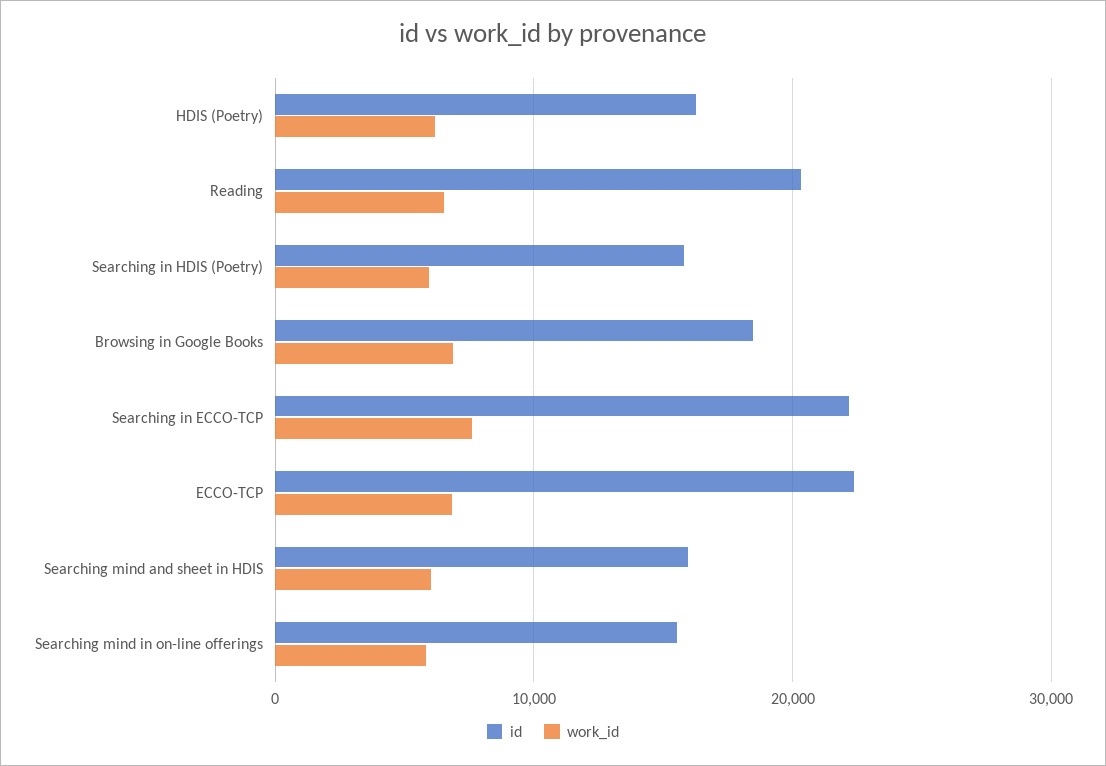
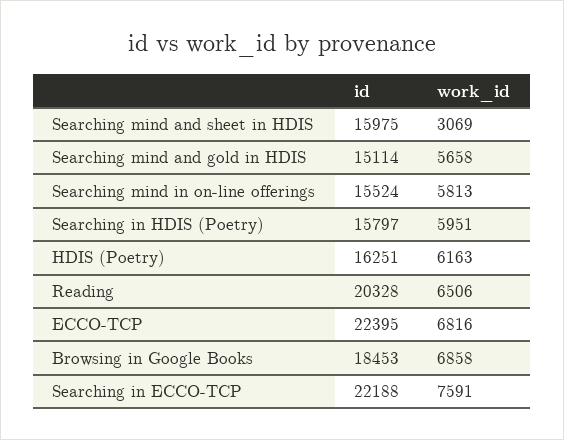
work_id, Searching mind and sheet in HDIS: 6000 -> 3069
id, Searching mind and gold in HDIS: none -> 15114
work_id, Searching mind and gold in HDIS: none -> 5658

